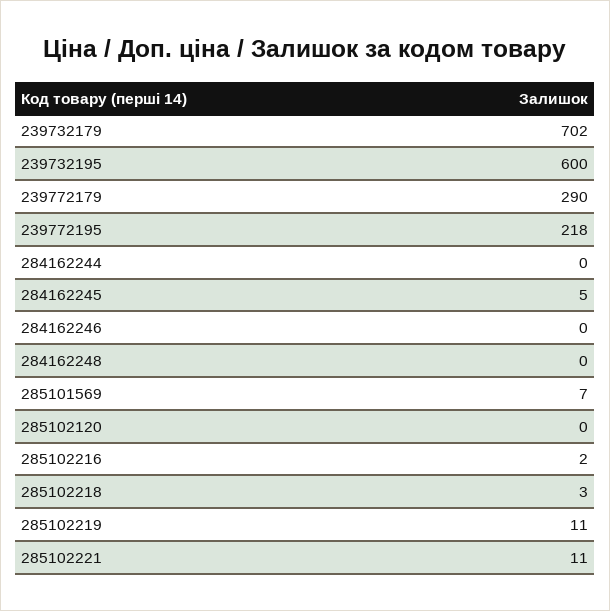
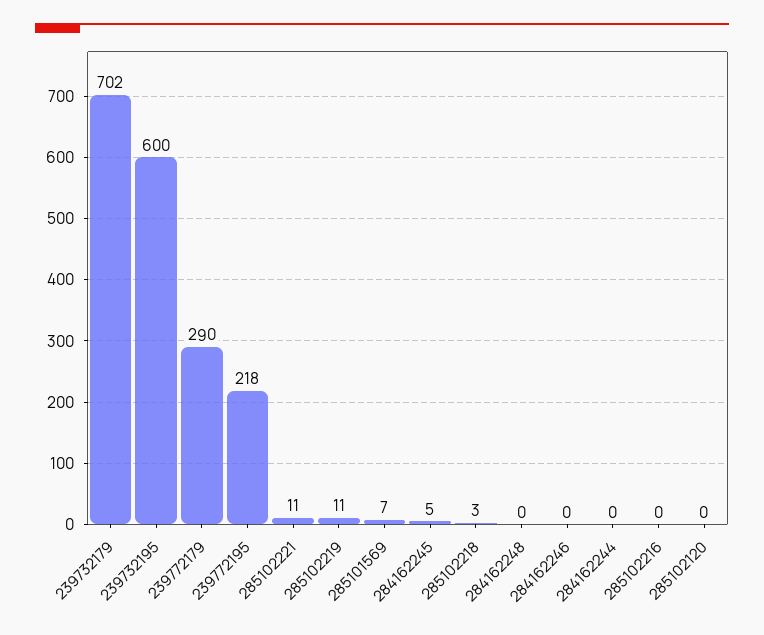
285102216: 2 -> 0

